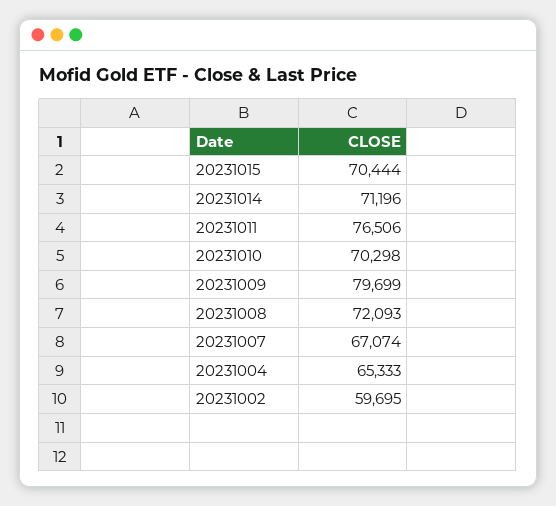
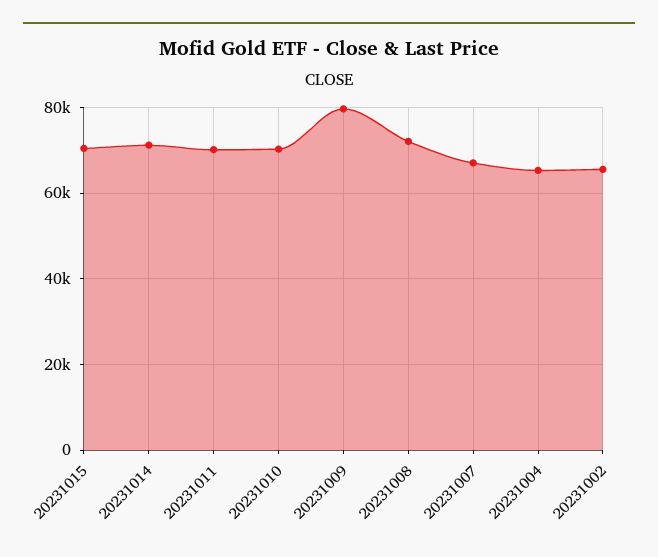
20231011: 76506 -> 70000
20231002: 59695 -> 66000

